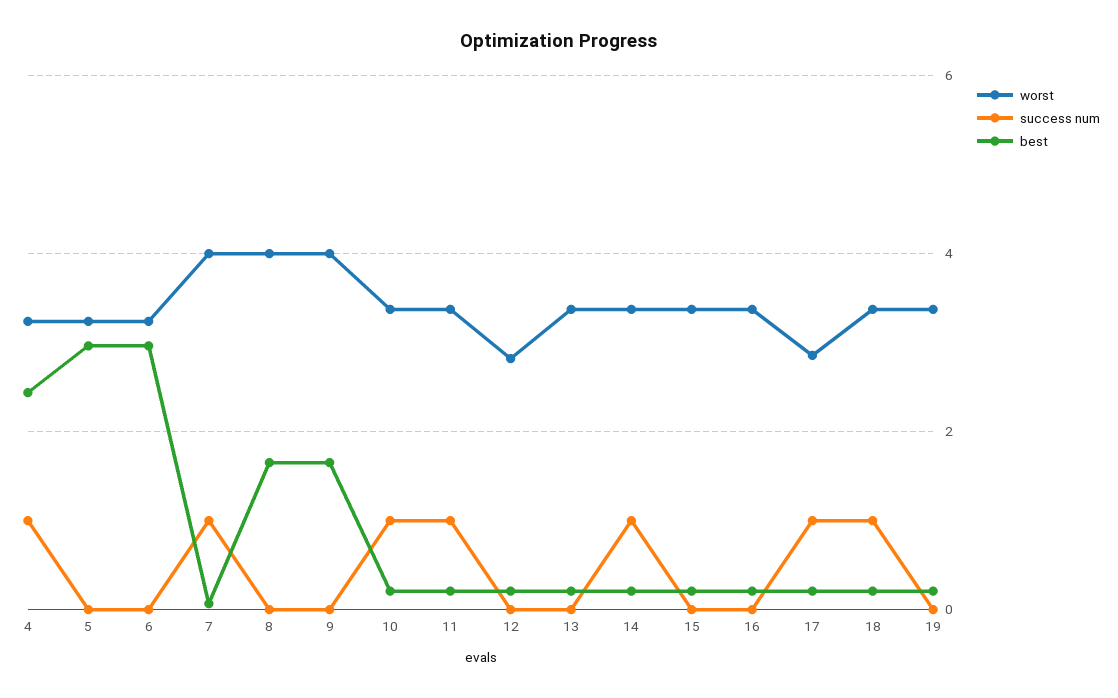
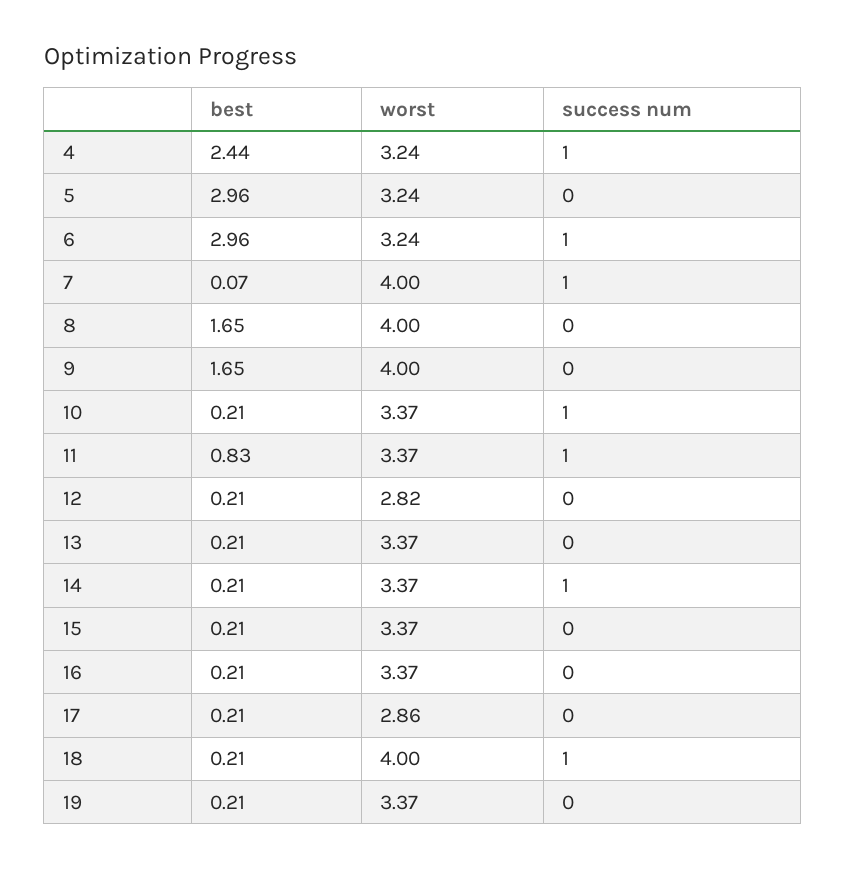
success num, 6: 0 -> 1
best, 11: 0.2 -> 0.83
success num, 17: 1 -> 0
worst, 18: 3.4 -> 4

